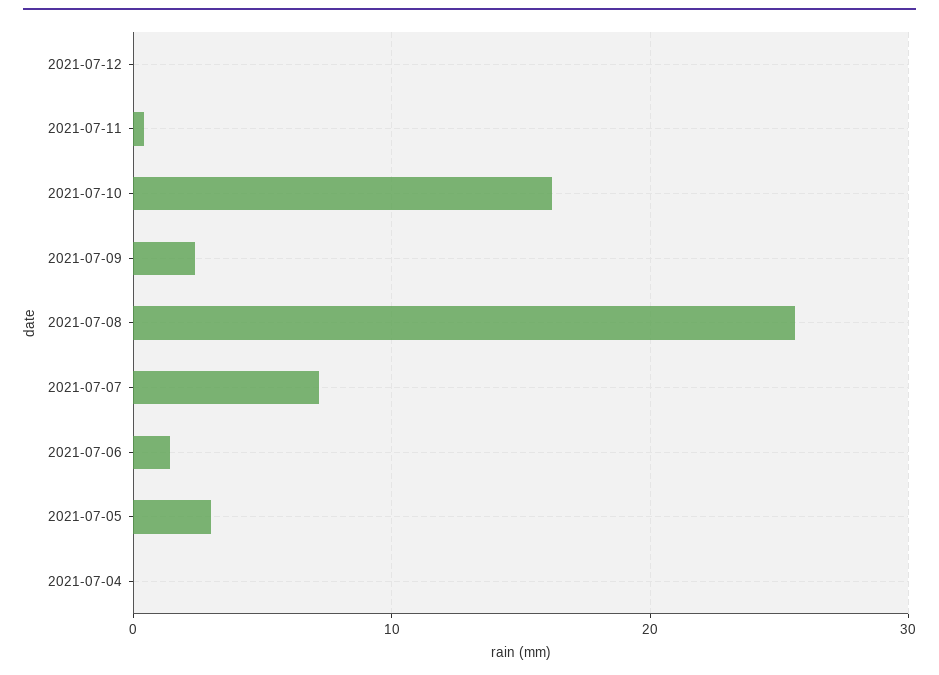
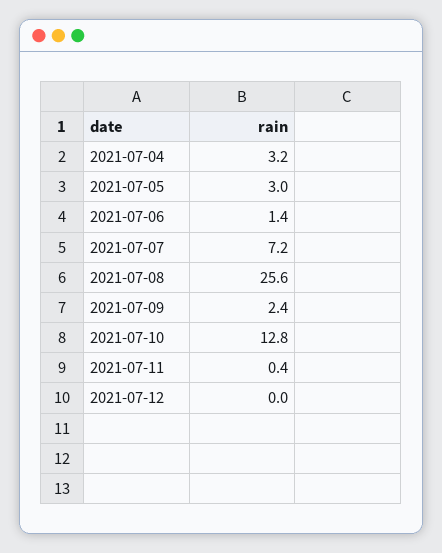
2021-07-10: 16 -> 12.8
2021-07-04: 0 -> 3.2

